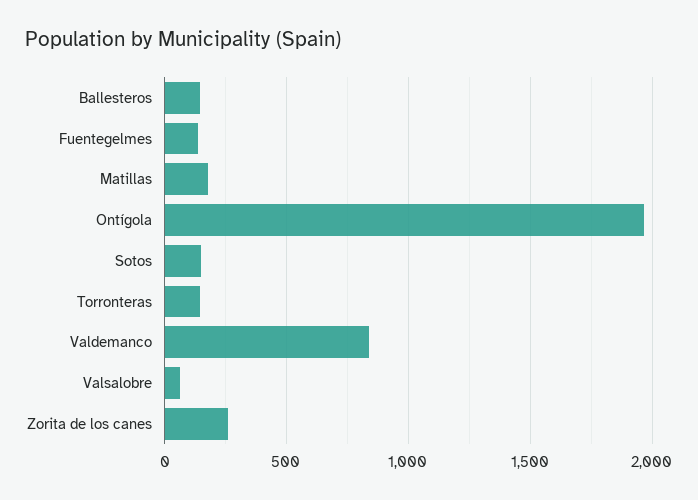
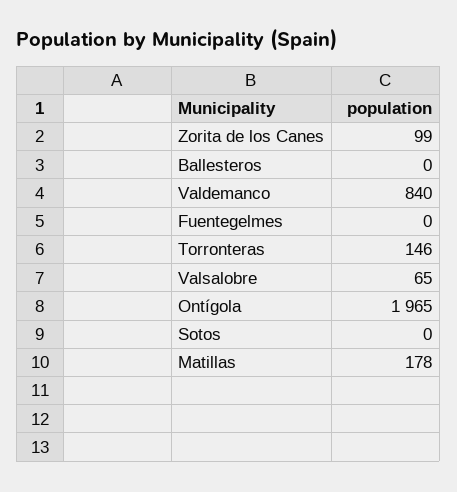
Ballesteros: 150 -> 0
Fuentegelmes: 150 -> 0
Sotos: 150 -> 0
Zorita de los canes: 250 -> 99

